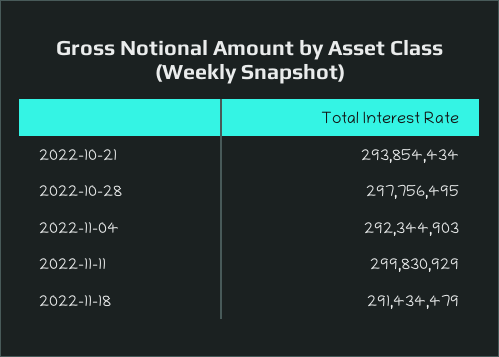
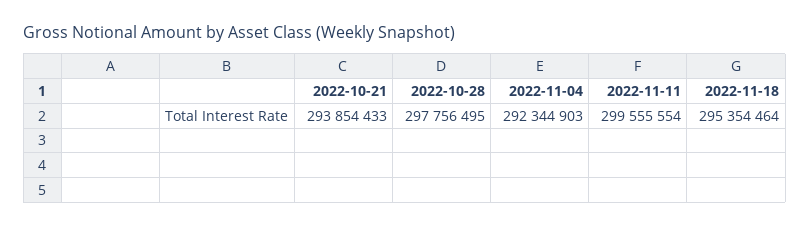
2022-10-21: 293854434 -> 293854433
2022-11-11: 299830929 -> 299555554
2022-11-18: 291434479 -> 295354464

